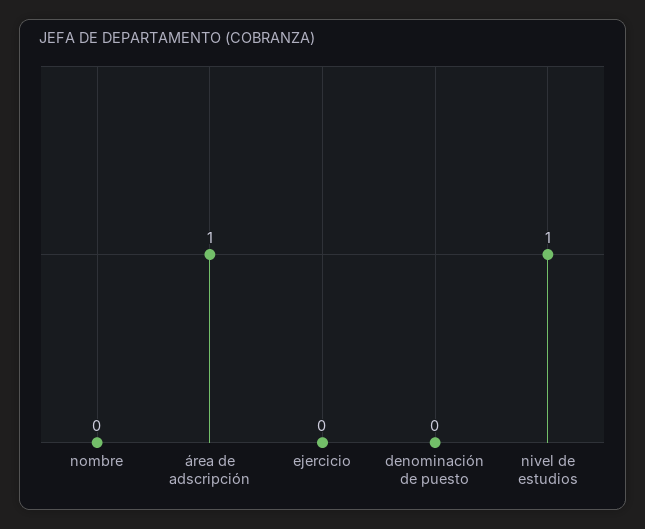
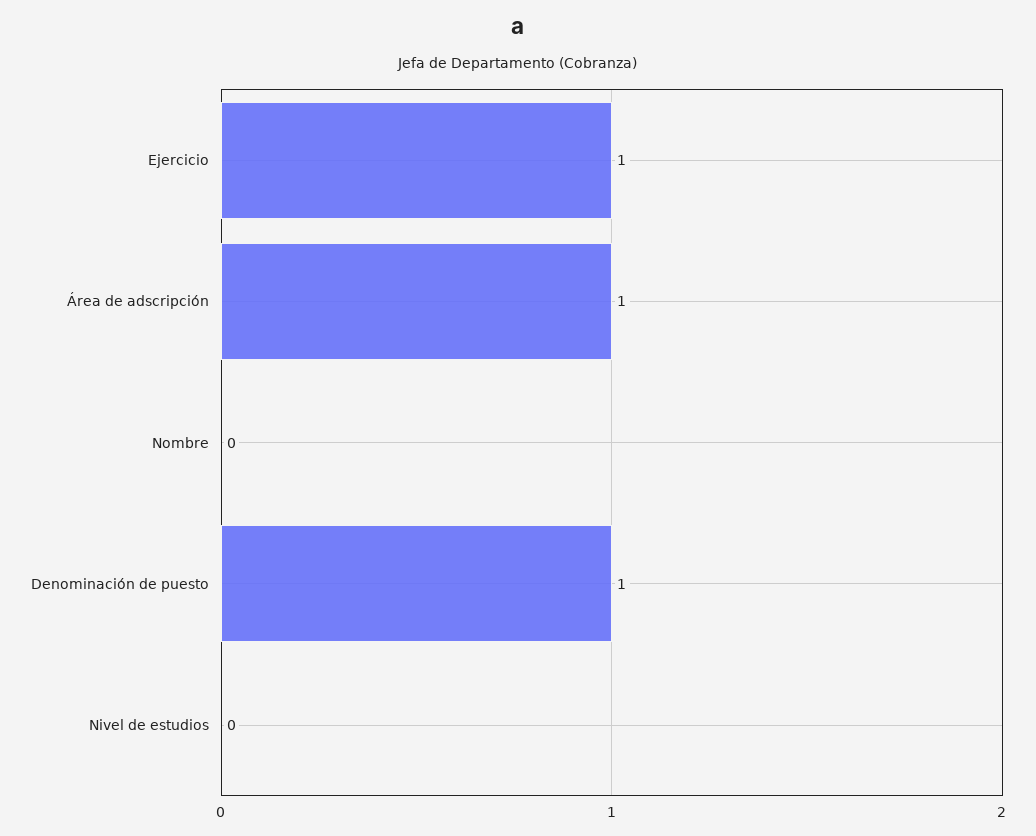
ejercicio: 0 -> 1
denominación de puesto: 0 -> 1
nivel de estudios: 1 -> 0

